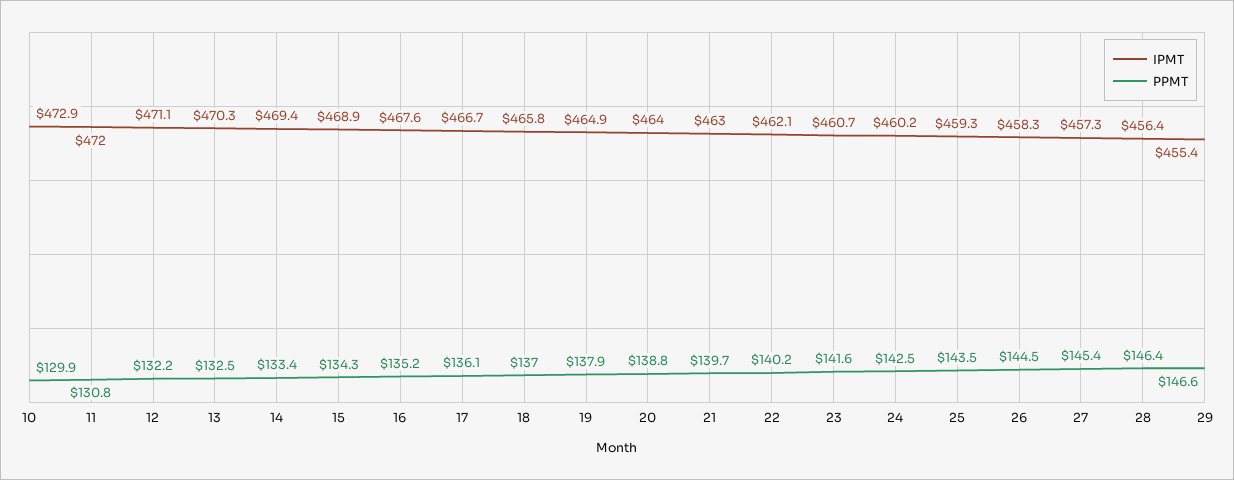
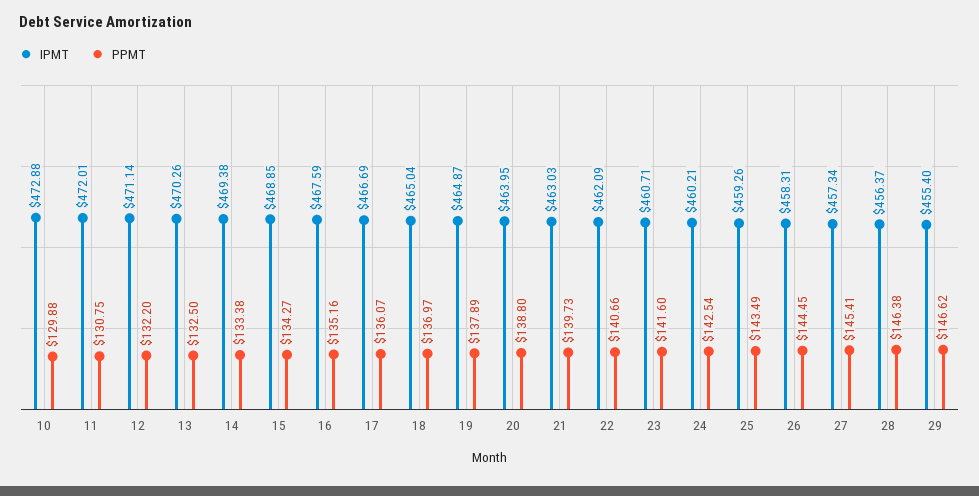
IPMT, 18: 465.8 -> 465.04
PPMT, 22: 140.2 -> 140.66

